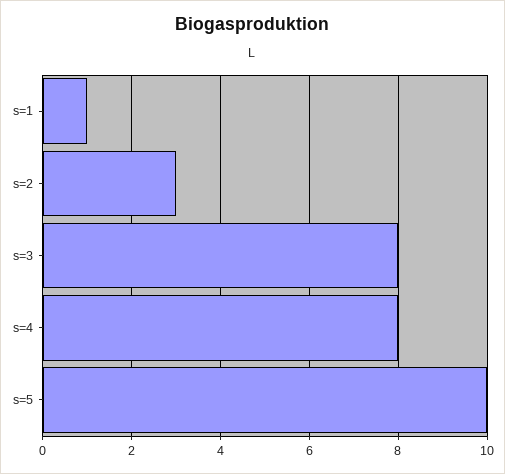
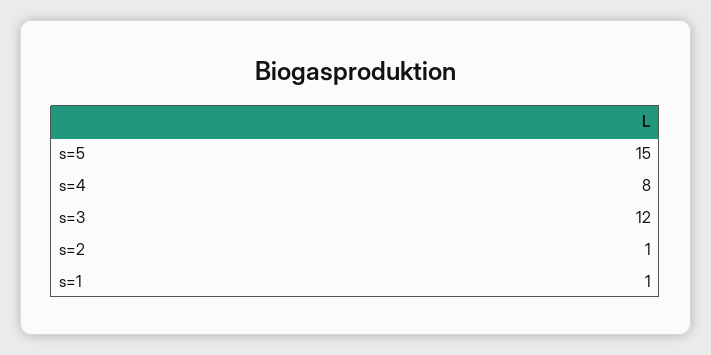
s=2: 3 -> 1
s=3: 8 -> 12
s=5: 10 -> 15

